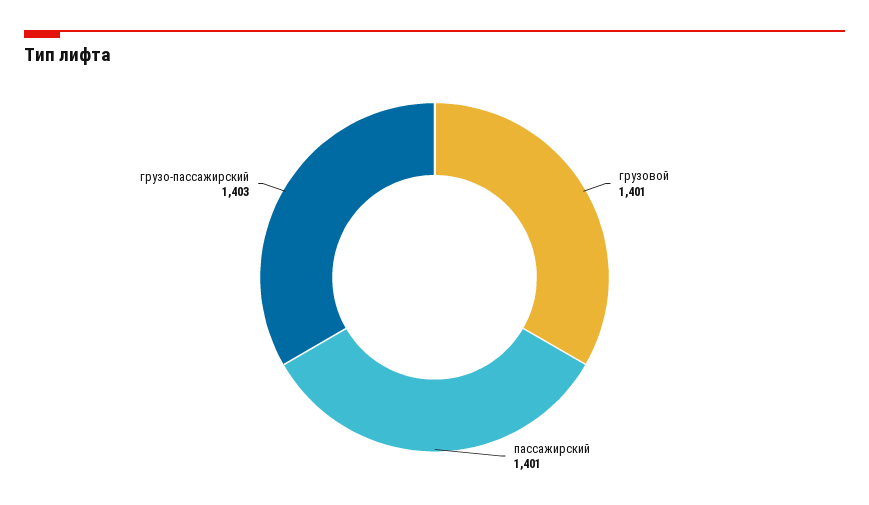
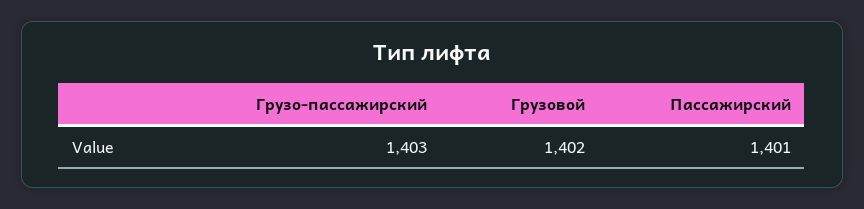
грузовой: 1401 -> 1402

